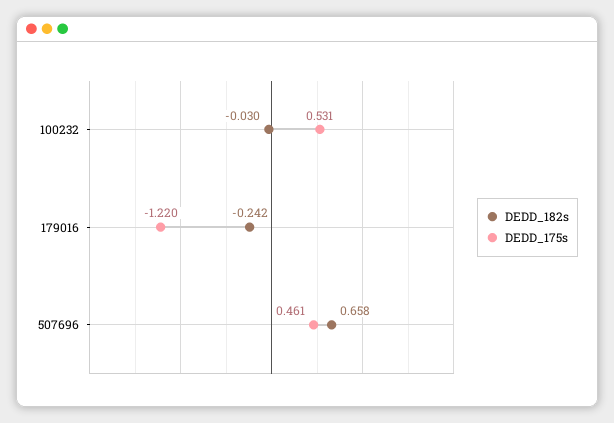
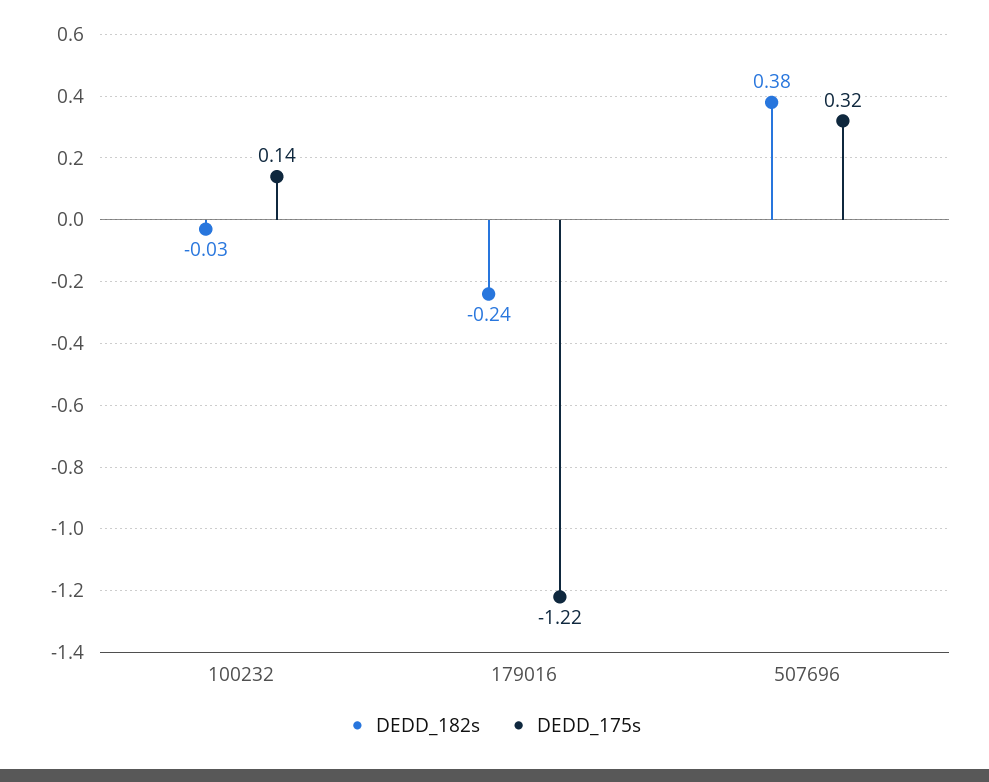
DEDD_175s, 100232: 0.531 -> 0.14
DEDD_182s, 507696: 0.658 -> 0.38
DEDD_175s, 507696: 0.461 -> 0.32

